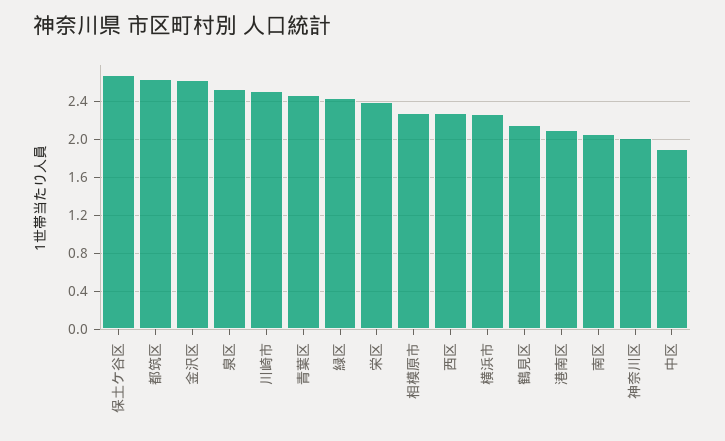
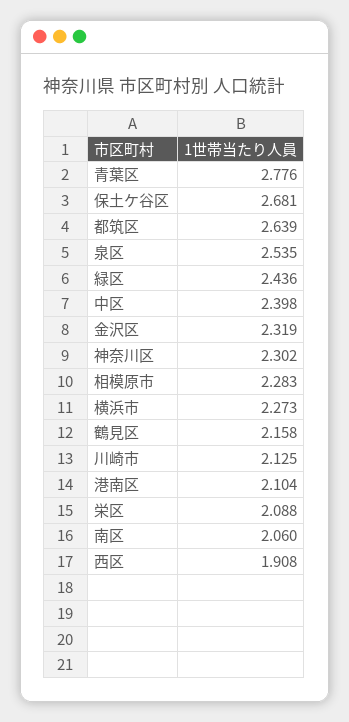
金沢区: 2.6 -> 2.319
川崎市: 2.5 -> 2.125
青葉区: 2.5 -> 2.776
栄区: 2.4 -> 2.088
西区: 2.3 -> 1.908
神奈川区: 2 -> 2.302
中区: 1.9 -> 2.398

